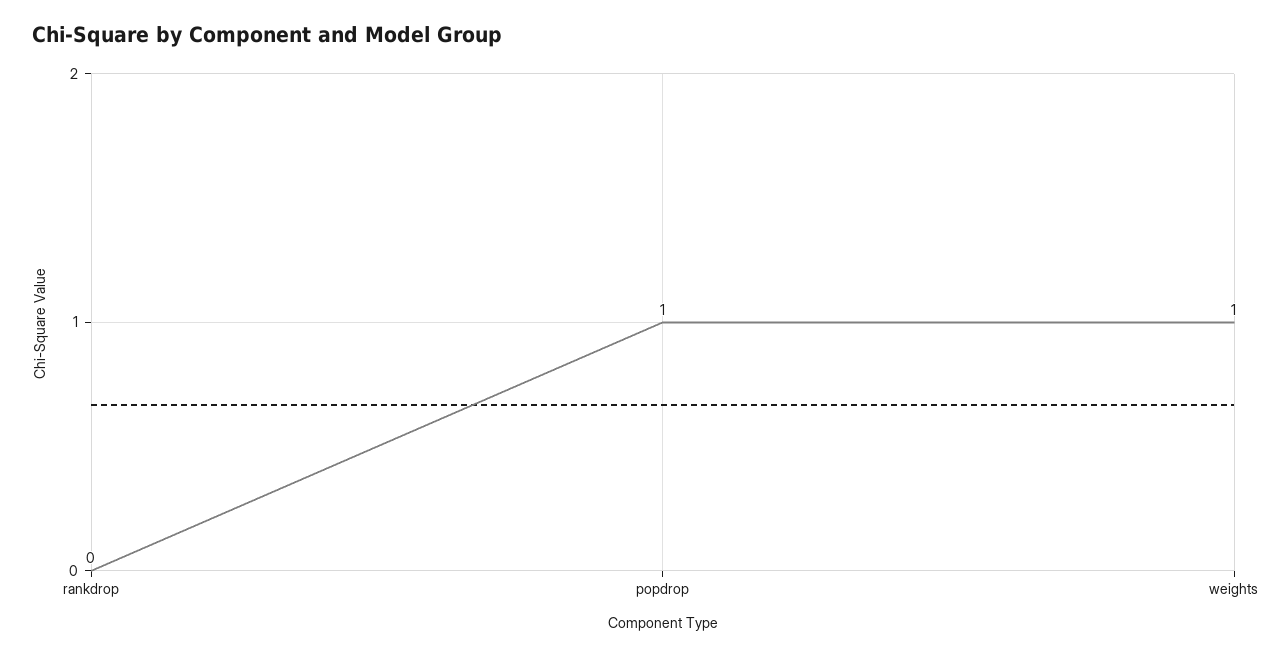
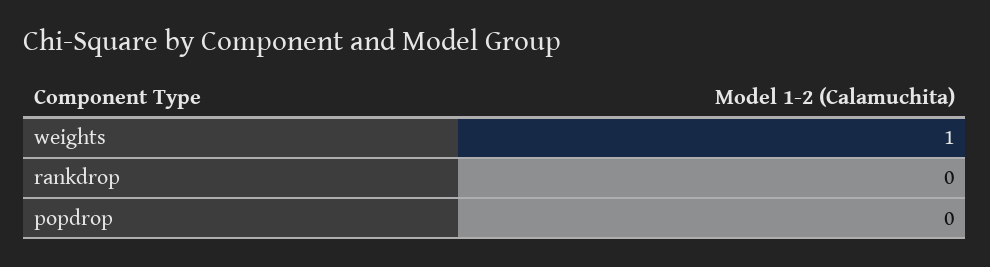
popdrop: 1 -> 0

